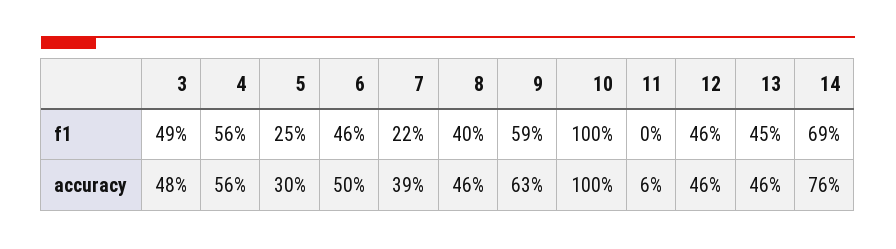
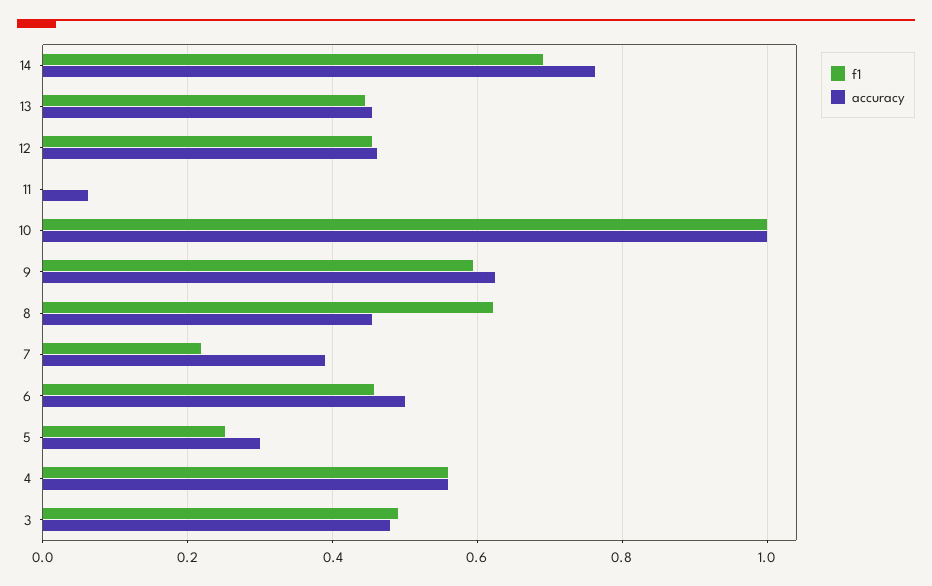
f1, 8: 0.4 -> 0.62

